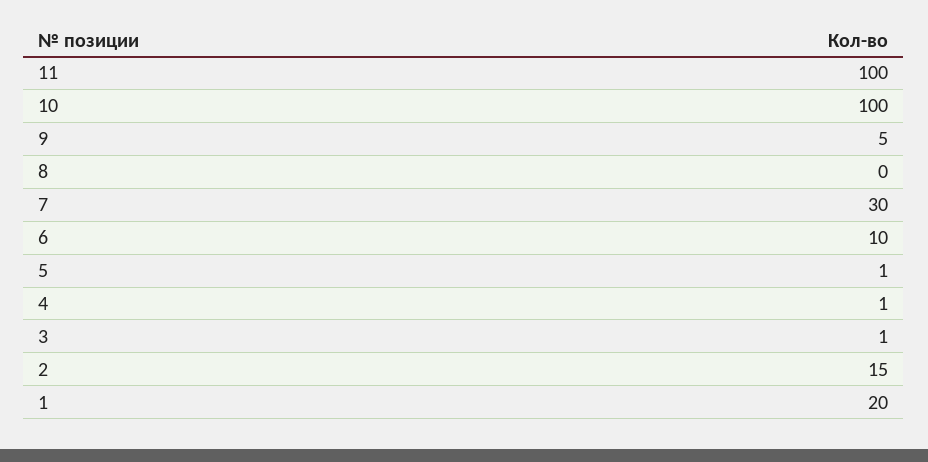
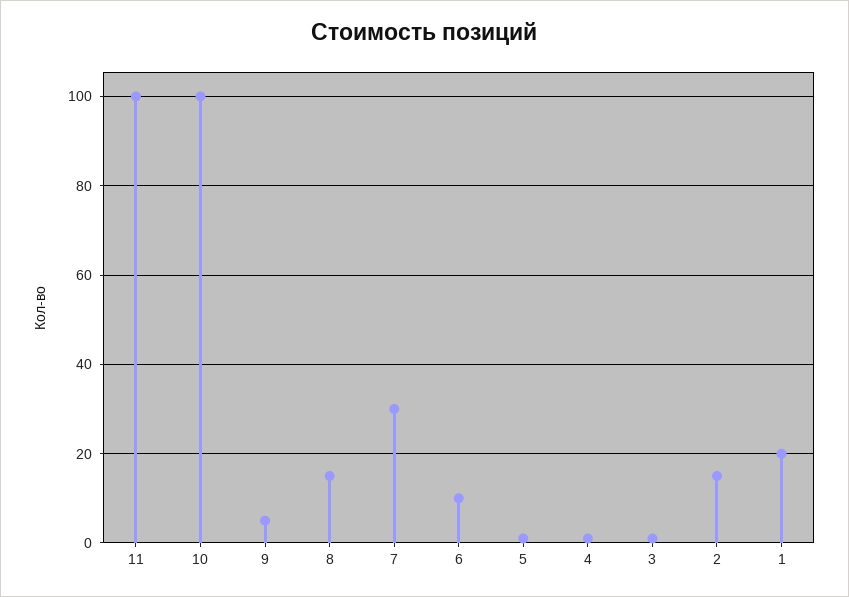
8: 0 -> 15

